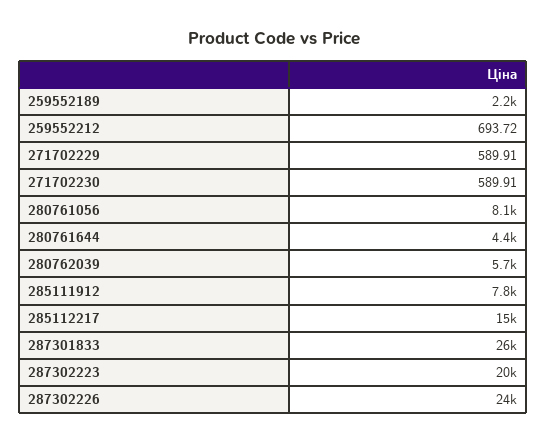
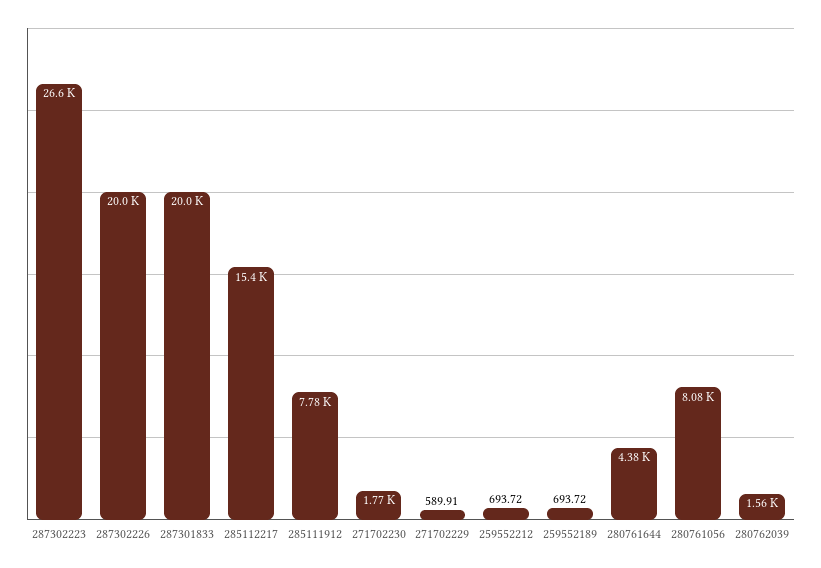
259552189: 2200 -> 693.72
271702230: 589.91 -> 1770
280762039: 5700 -> 1560
287301833: 26000 -> 20000
287302223: 20000 -> 26600
287302226: 24000 -> 20000

